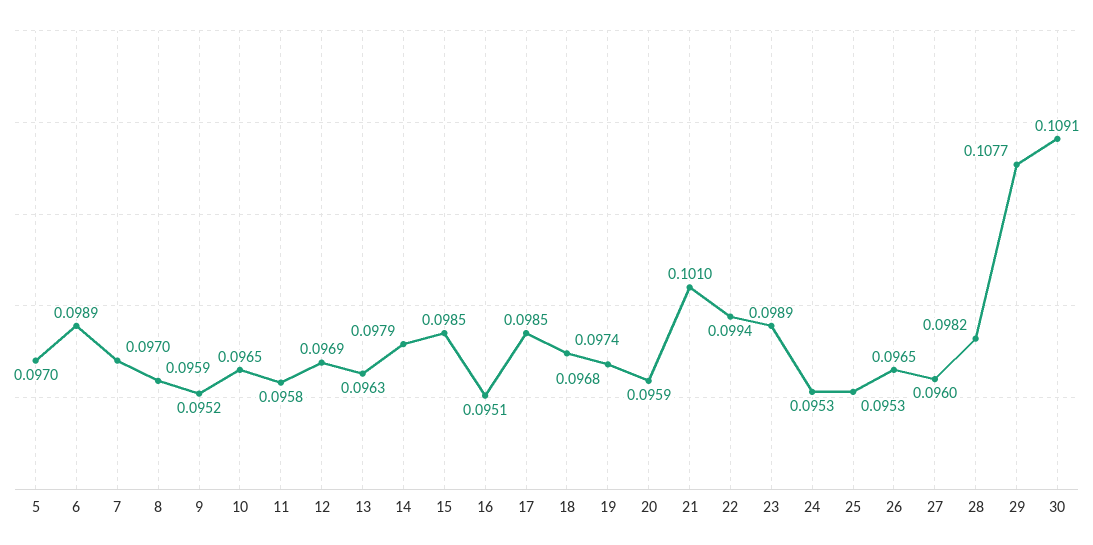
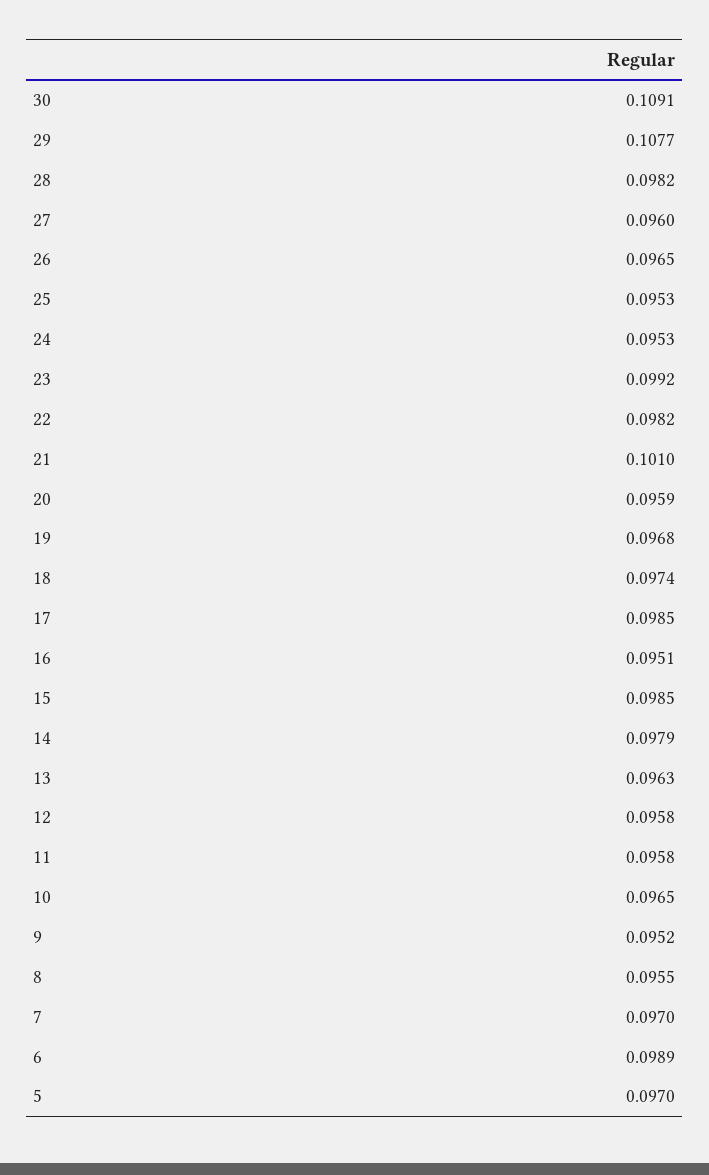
8: 0.0959 -> 0.0955
12: 0.0969 -> 0.0958
22: 0.0994 -> 0.0982
23: 0.0989 -> 0.0992

